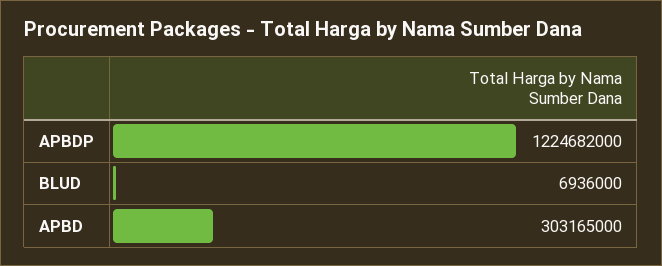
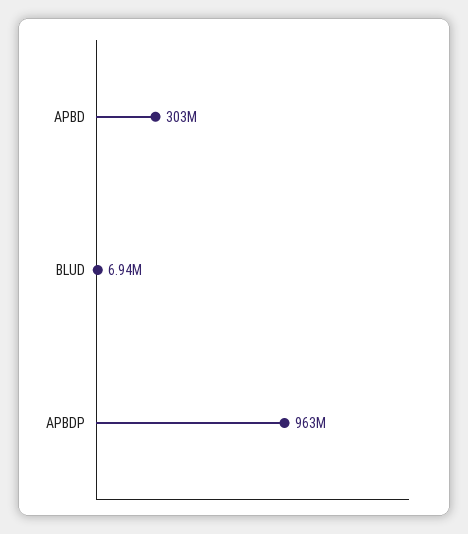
APBDP: 1224682000 -> 963000000

